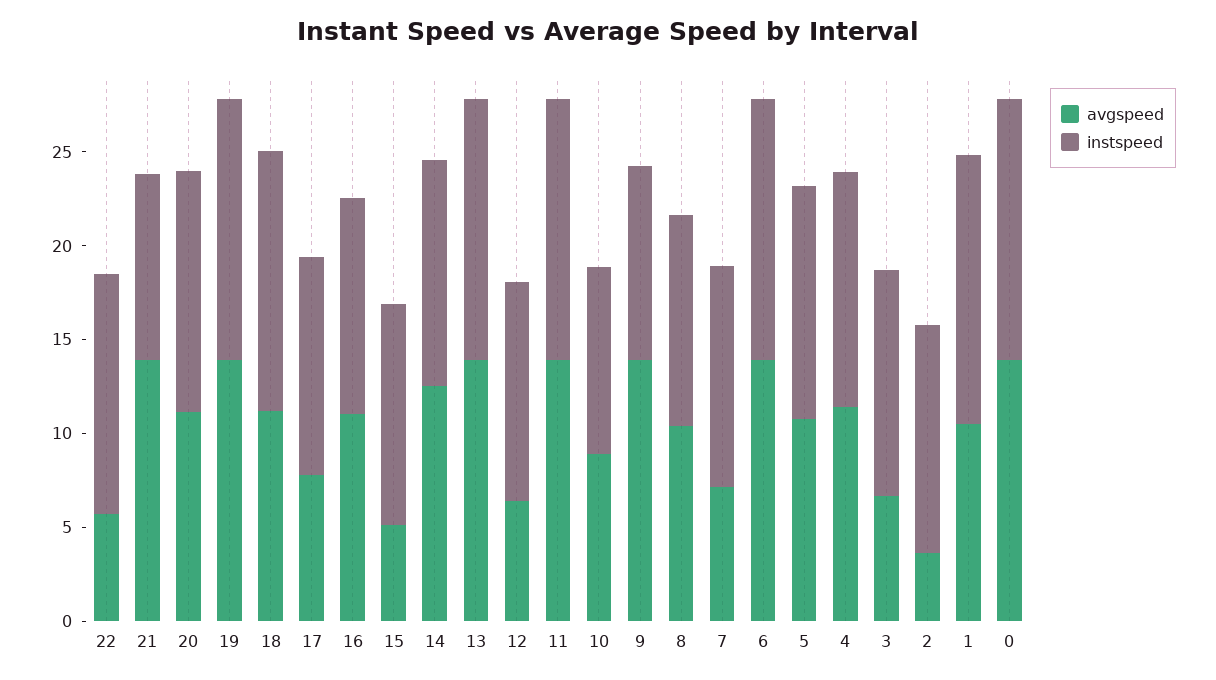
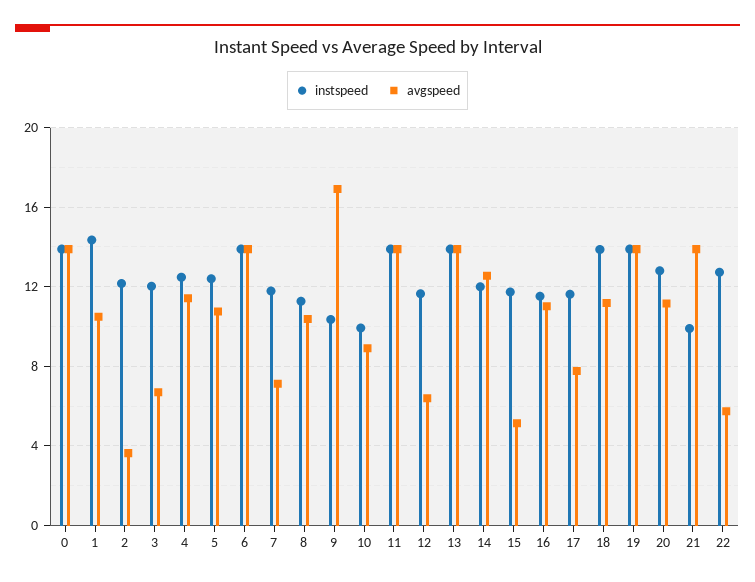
avgspeed, 9: 14 -> 17

